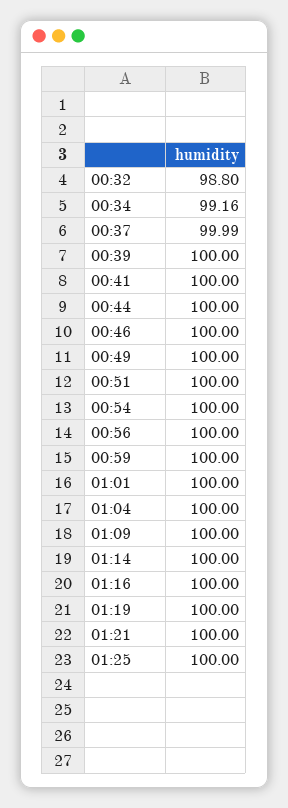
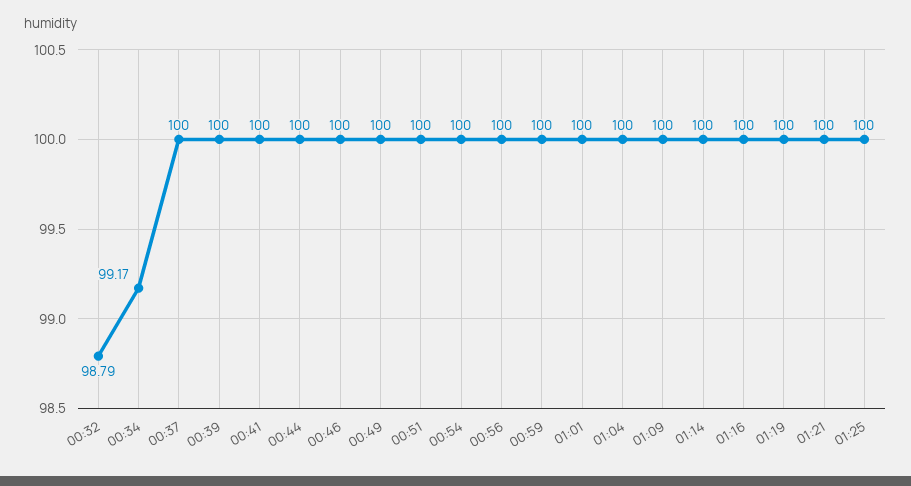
00:32: 98.8 -> 98.79
00:34: 99.16 -> 99.17
00:37: 99.99 -> 100

